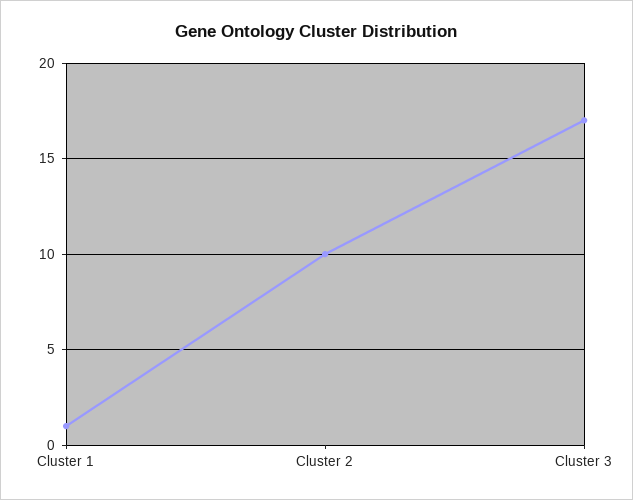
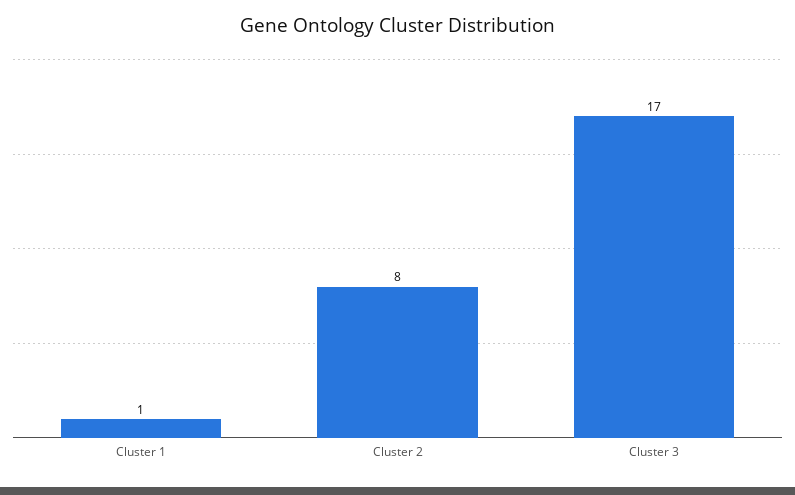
Cluster 2: 10 -> 8

